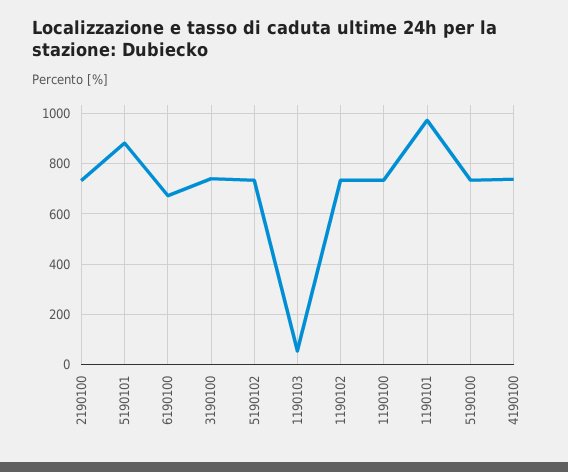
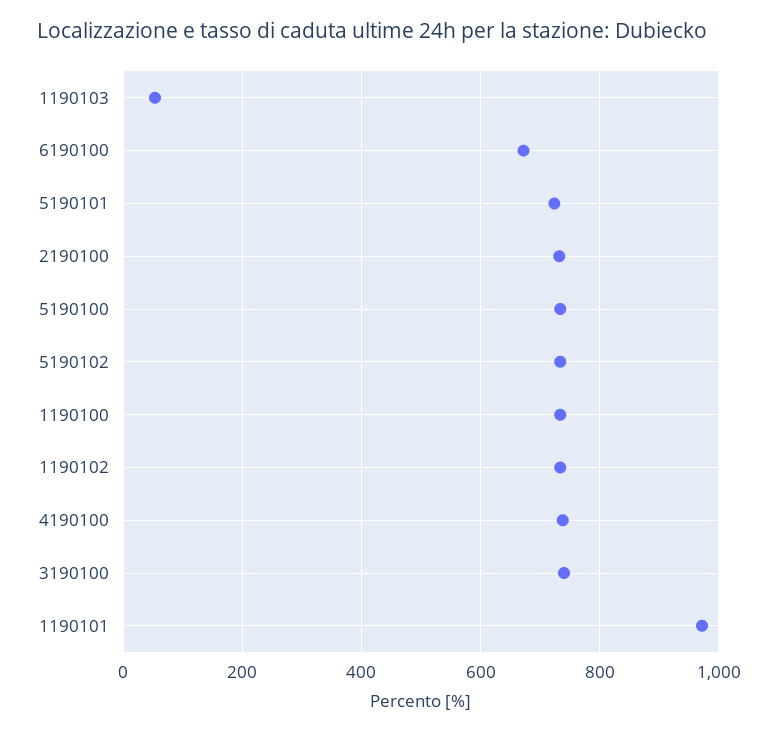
5190101: 875 -> 720

